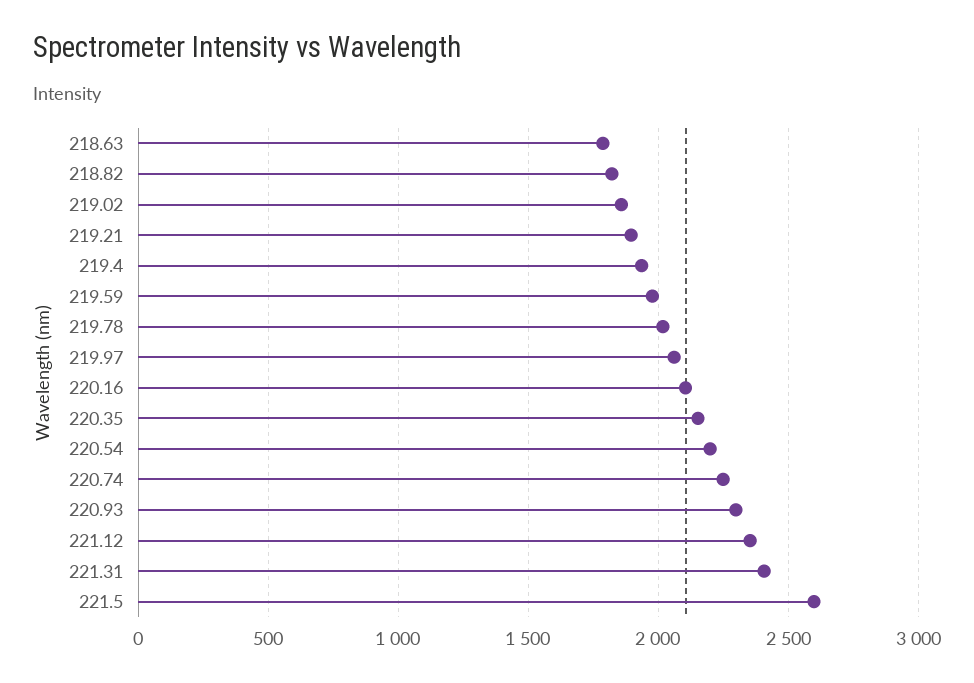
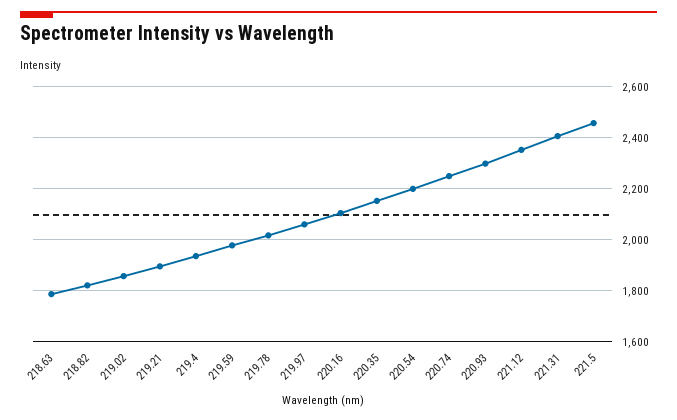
221.5: 2600 -> 2450

